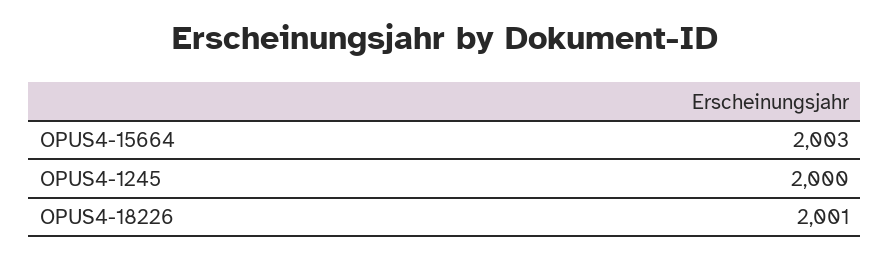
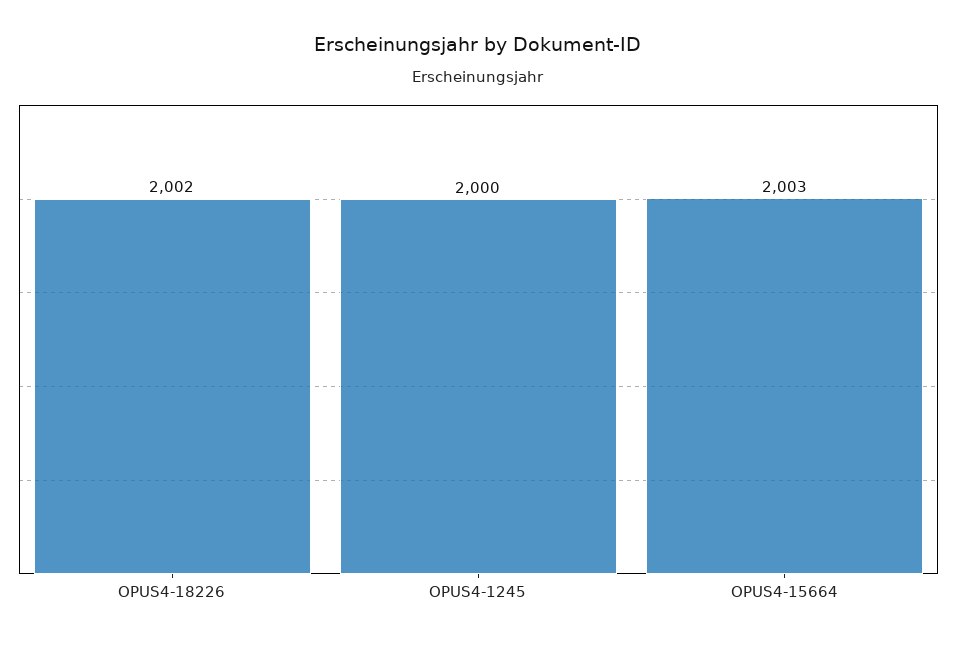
OPUS4-18226: 2001 -> 2002

